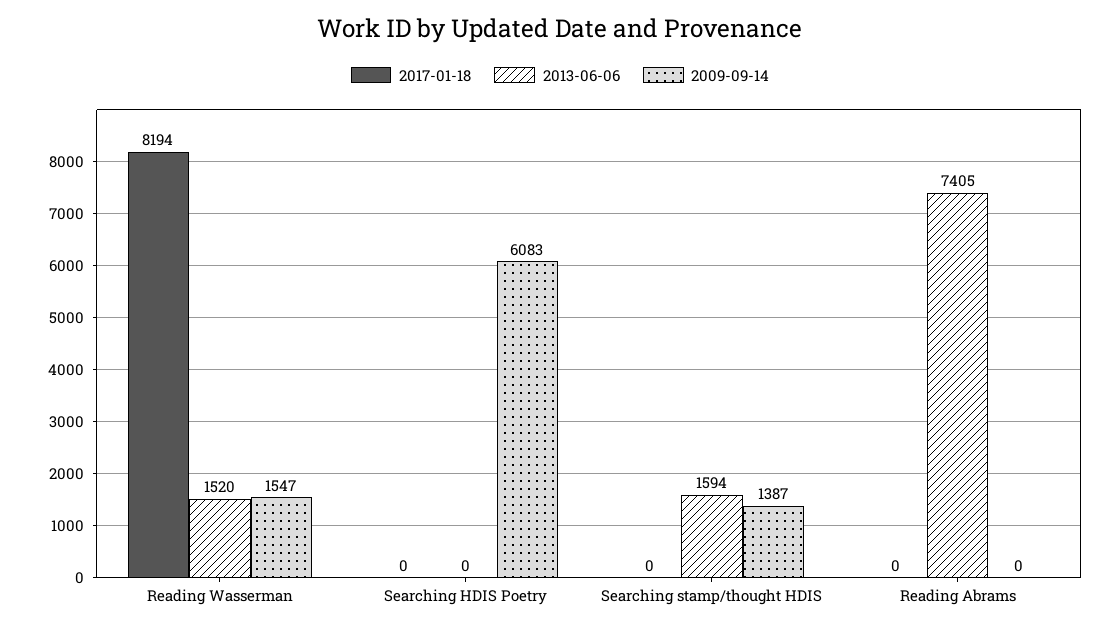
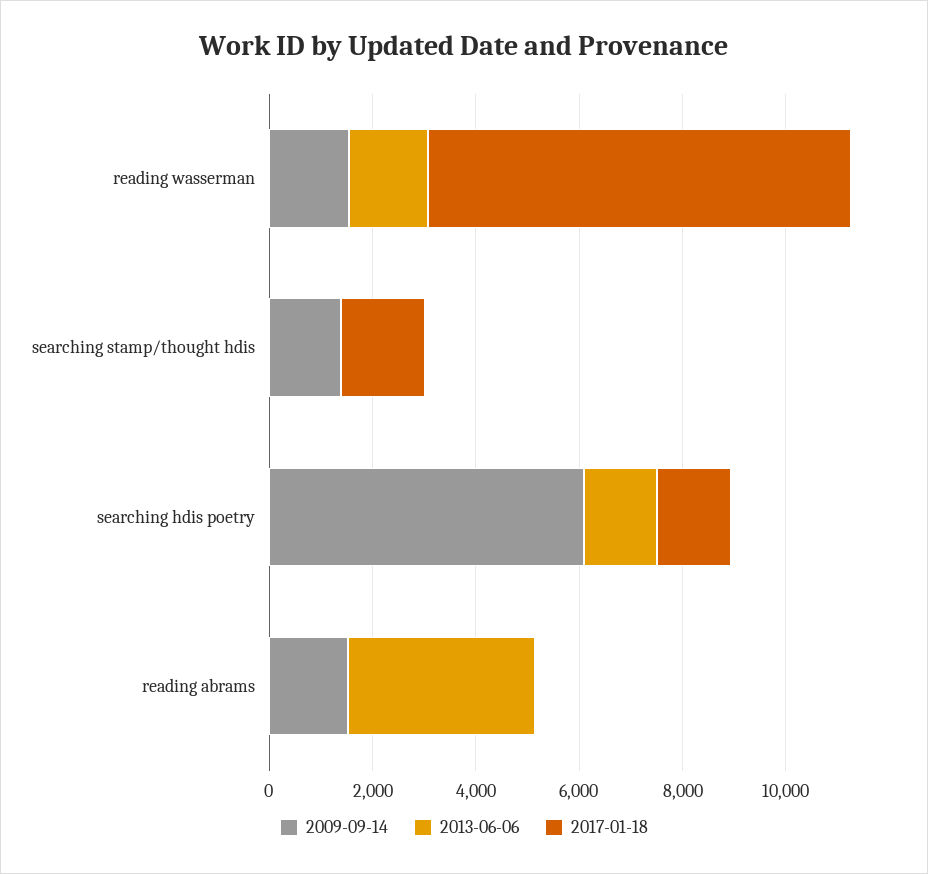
2017-01-18, Searching HDIS Poetry: 0 -> 1500
2013-06-06, Searching HDIS Poetry: 0 -> 1500
2017-01-18, Searching stamp/thought HDIS: 0 -> 1500
2013-06-06, Searching stamp/thought HDIS: 1594 -> 0
2013-06-06, Reading Abrams: 7405 -> 3500
2009-09-14, Reading Abrams: 0 -> 1500

